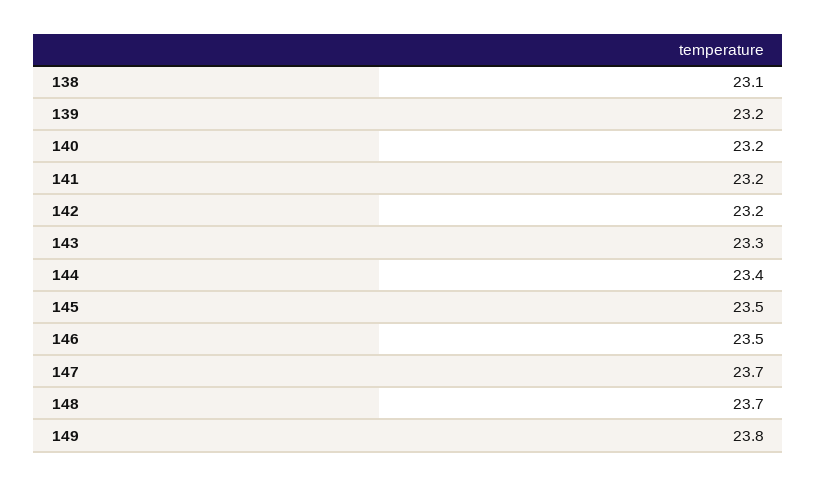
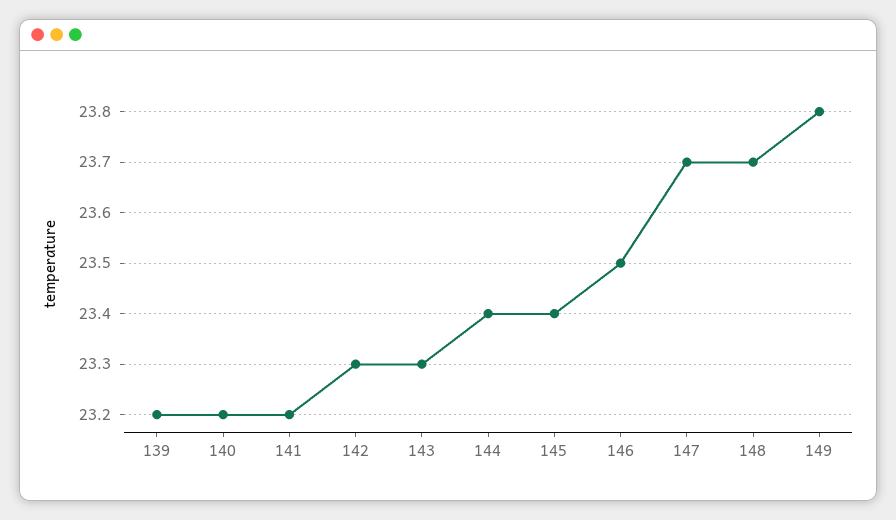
138: 23.1 -> none
142: 23.2 -> 23.3
145: 23.5 -> 23.4

